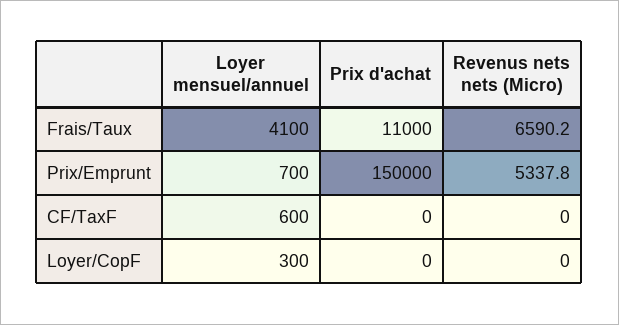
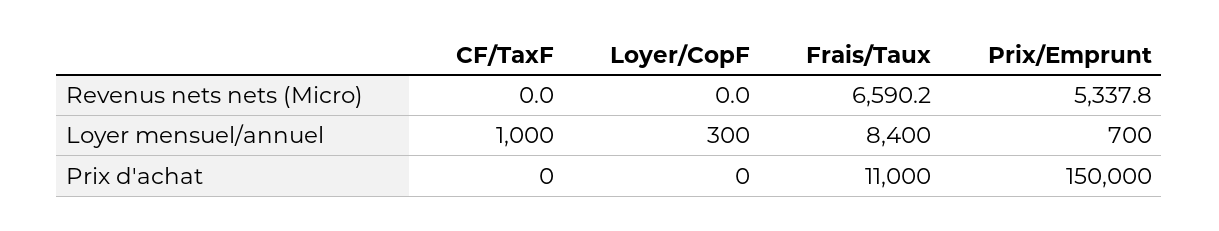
Loyer mensuel/annuel, Frais/Taux: 4100 -> 8400
Loyer mensuel/annuel, CF/TaxF: 600 -> 1000

